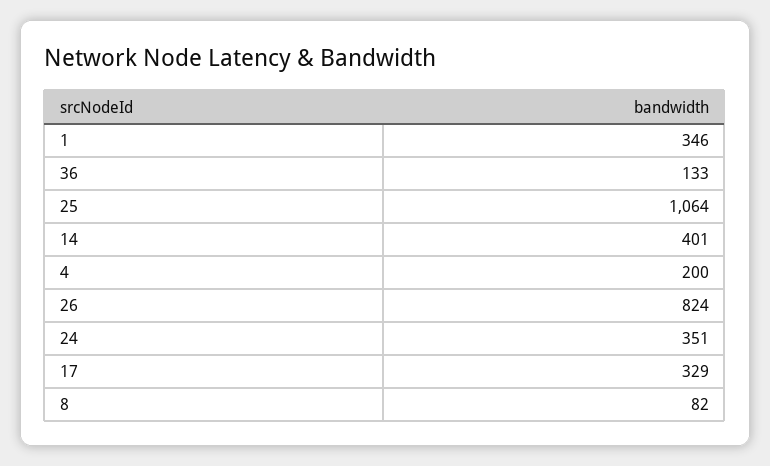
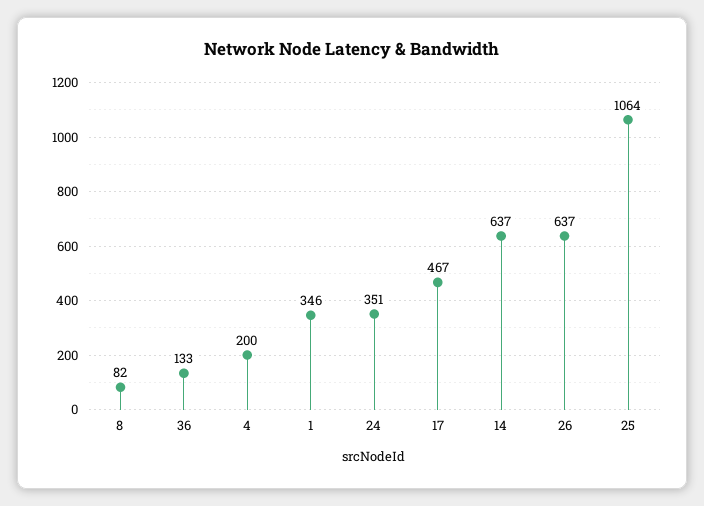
14: 401 -> 637
26: 824 -> 637
17: 329 -> 467

